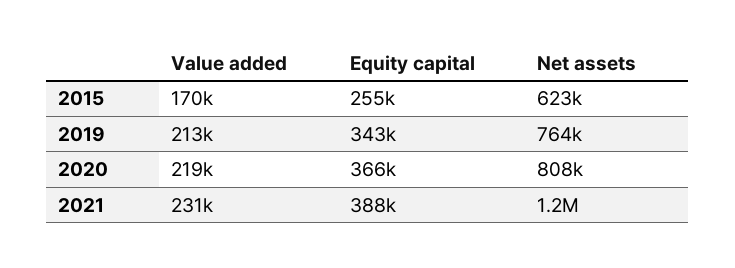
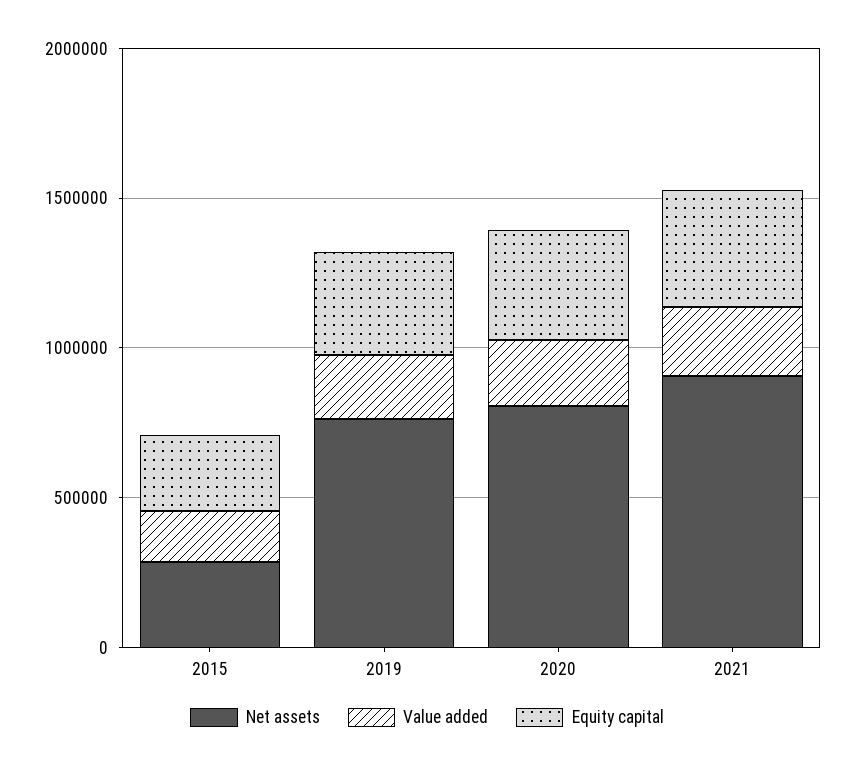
Net assets, 2015: 623000 -> 300000
Net assets, 2021: 1200000 -> 900000

